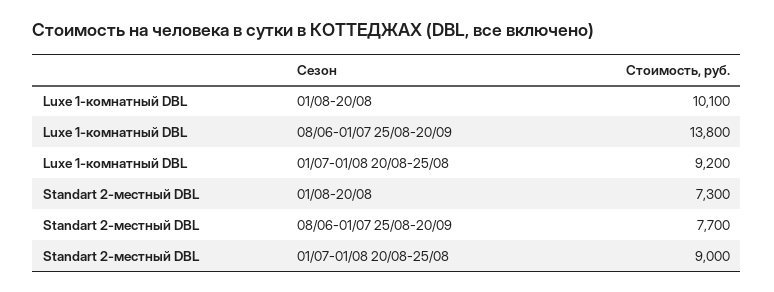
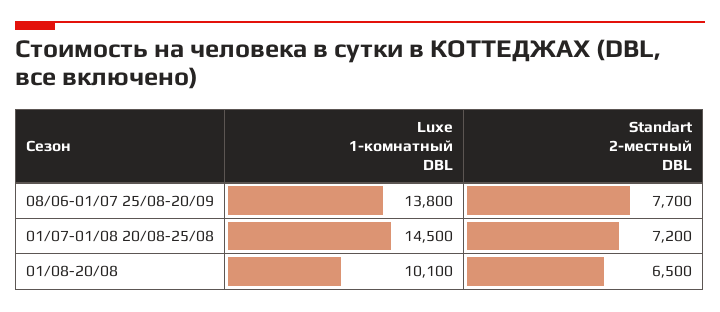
Luxe 1-комнатный DBL, 01/07-01/08 20/08-25/08: 9200 -> 14500
Standart 2-местный DBL, 01/08-20/08: 7300 -> 6500
Standart 2-местный DBL, 01/07-01/08 20/08-25/08: 9000 -> 7200

